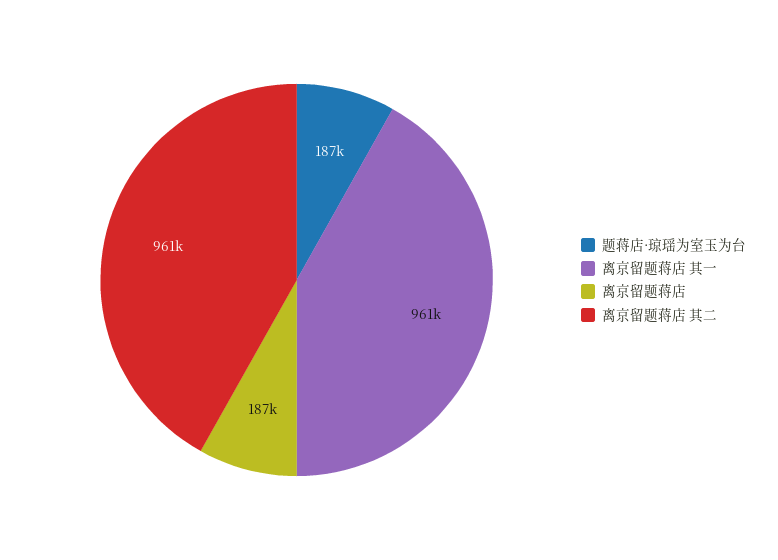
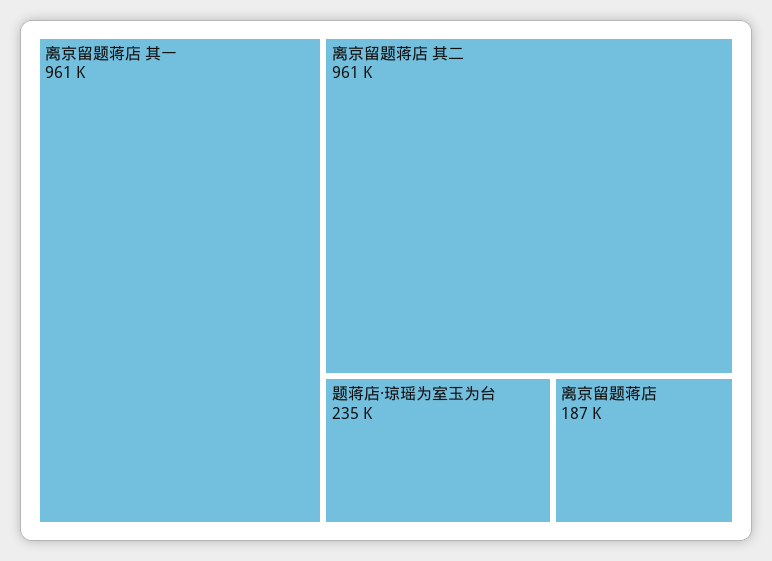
题蒋店·琼瑶为室玉为台: 187000 -> 235000

